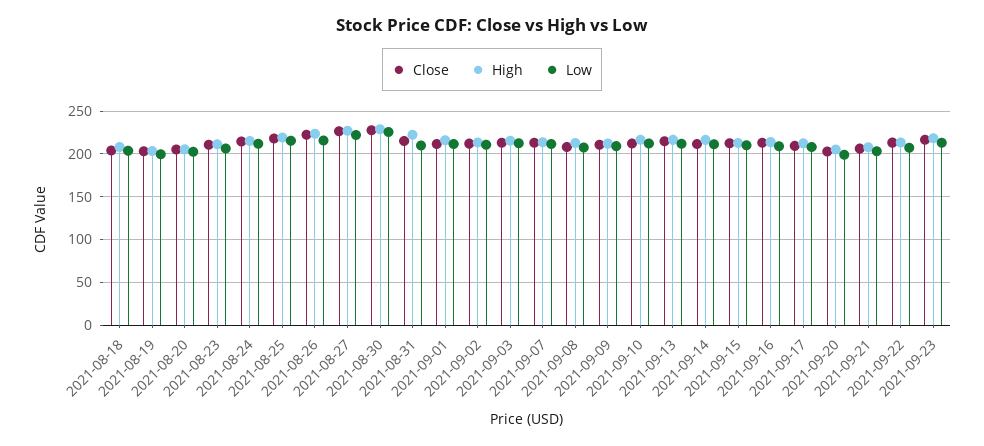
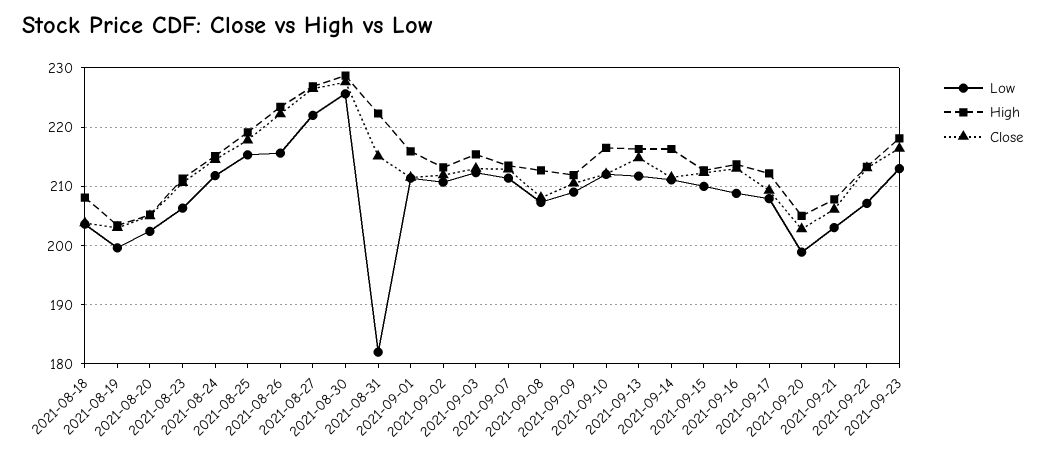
Low, 2021-08-31: 210 -> 182

